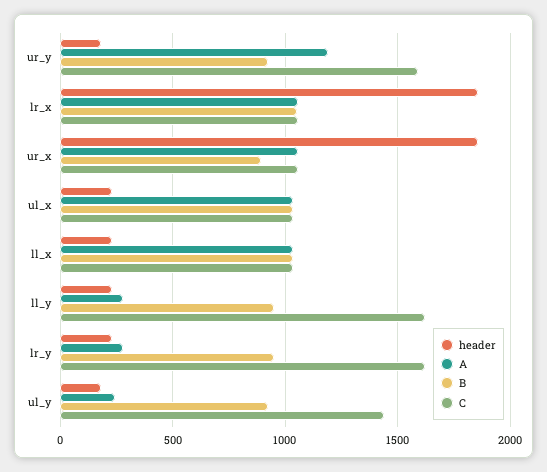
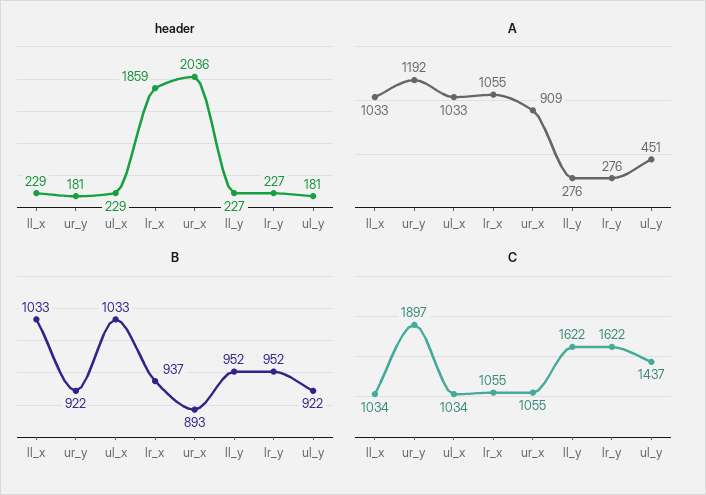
C, ur_y: 1600 -> 1897
B, lr_x: 1050 -> 937
header, ur_x: 1850 -> 2036
A, ur_x: 1050 -> 909
A, ul_y: 250 -> 451

